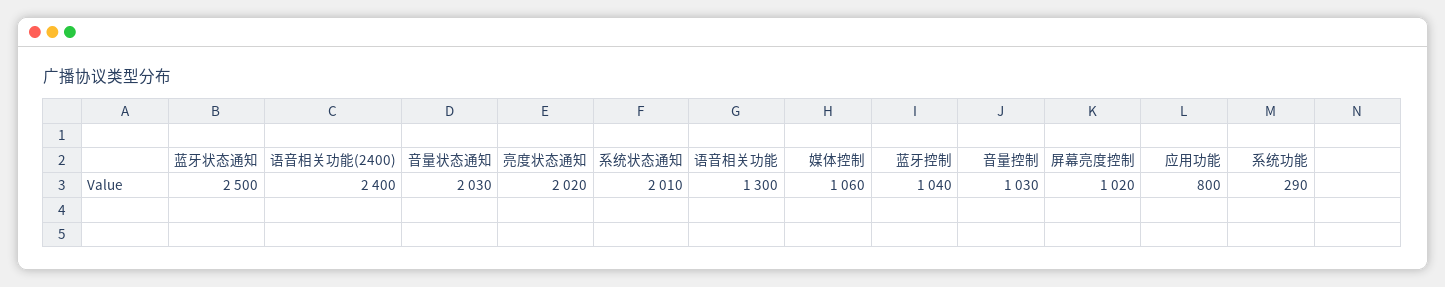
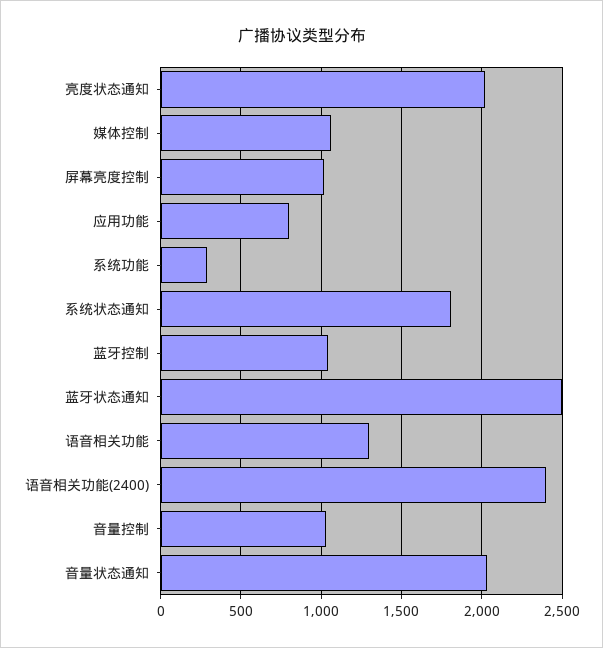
系统状态通知: 2010 -> 1800

